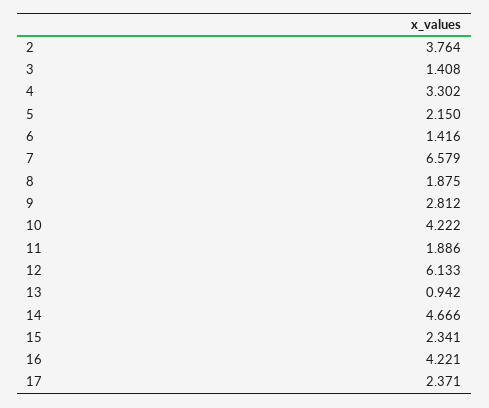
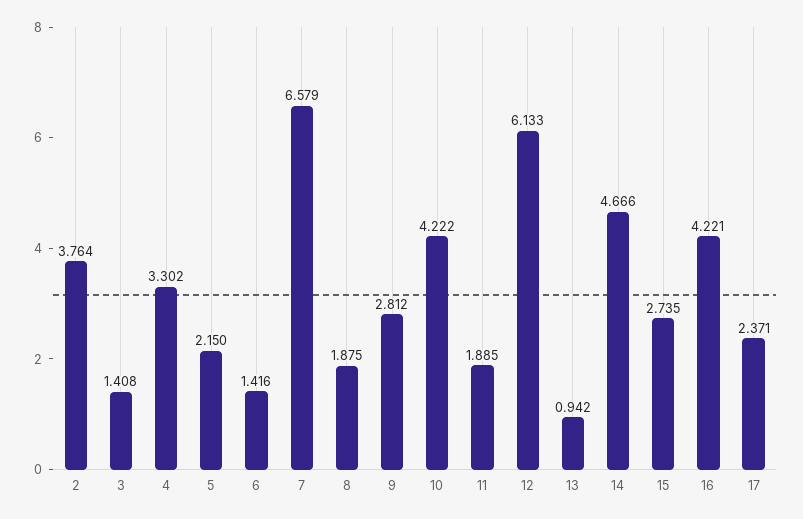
11: 1.886 -> 1.885
15: 2.341 -> 2.735

